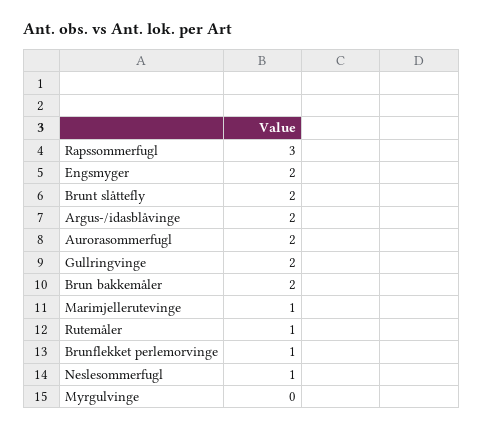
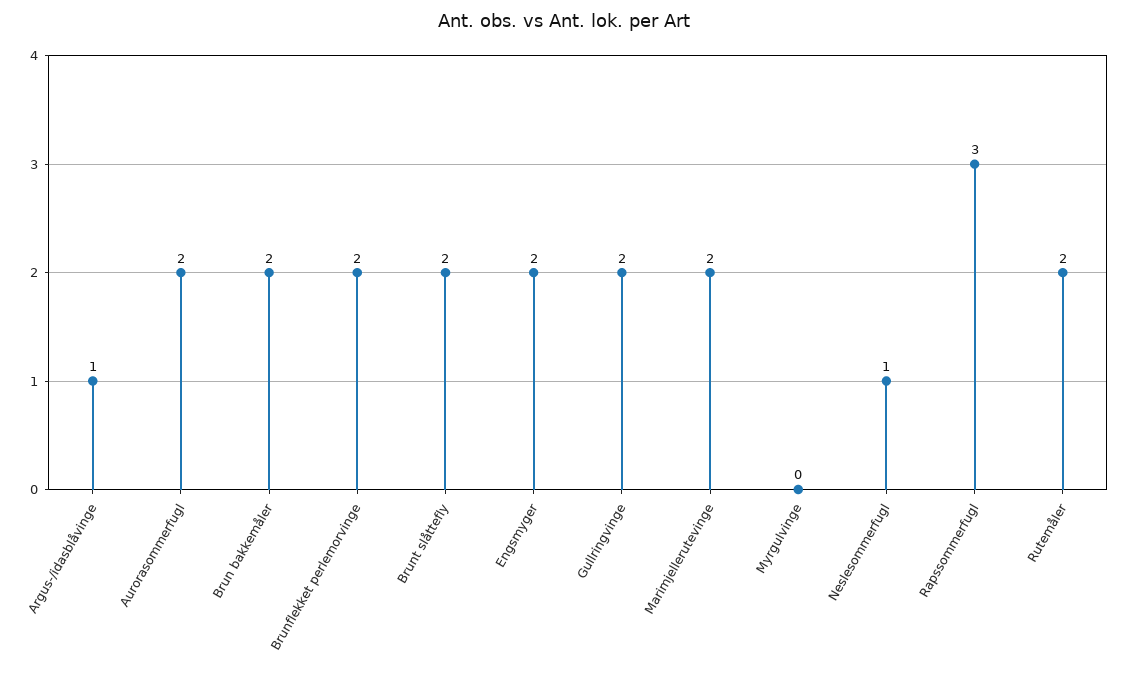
Argus-/idasblåvinge: 2 -> 1
Marimjellerutevinge: 1 -> 2
Rutemåler: 1 -> 2
Brunflekket perlemorvinge: 1 -> 2

